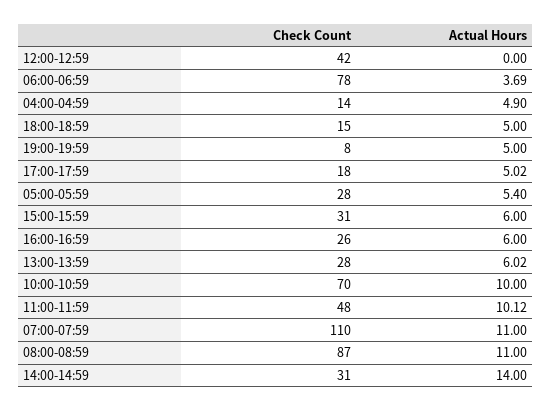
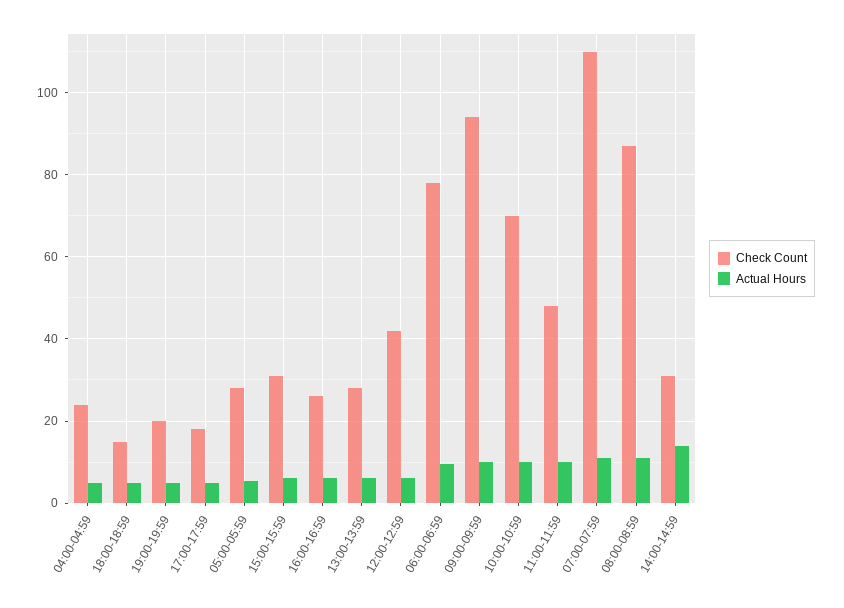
Actual Hours, 12:00-12:59: 0 -> 6
Actual Hours, 06:00-06:59: 3.69 -> 10
Check Count, 04:00-04:59: 14 -> 24
Check Count, 19:00-19:59: 8 -> 20
Check Count, 09:00-09:59: none -> 94
Actual Hours, 09:00-09:59: none -> 10

